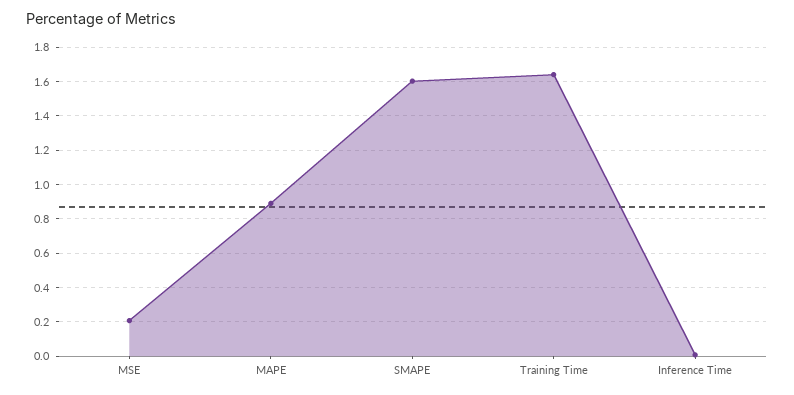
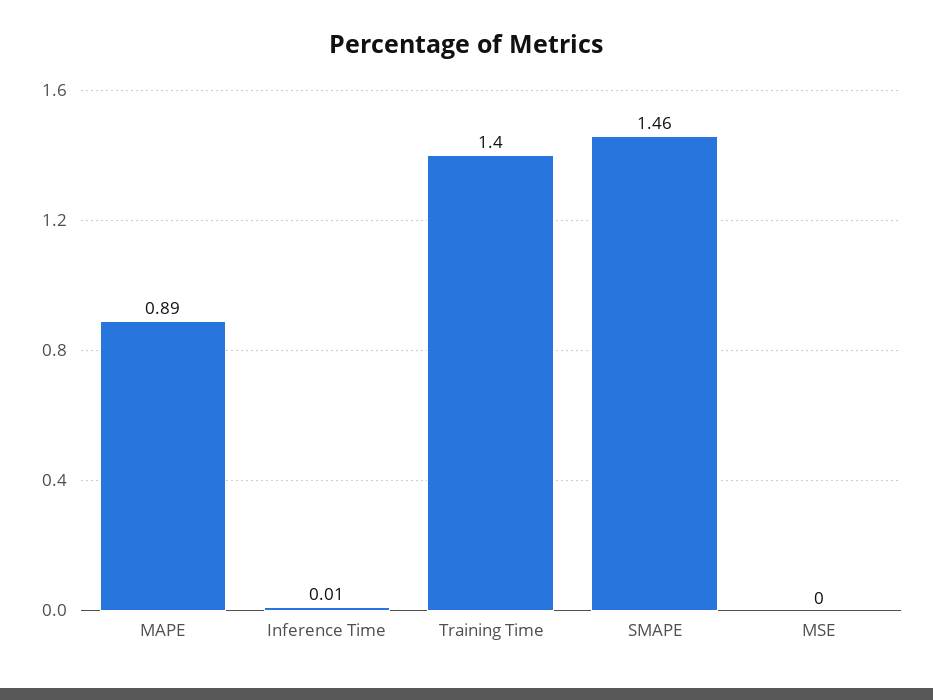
MSE: 0.2 -> 0
SMAPE: 1.6 -> 1.46
Training Time: 1.65 -> 1.4

